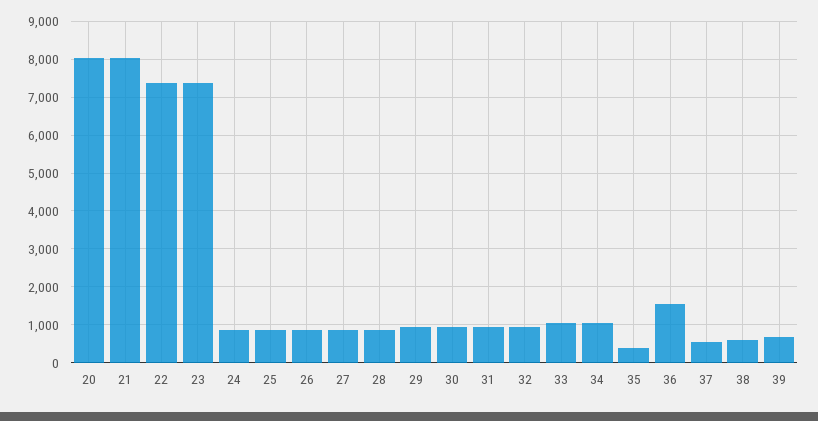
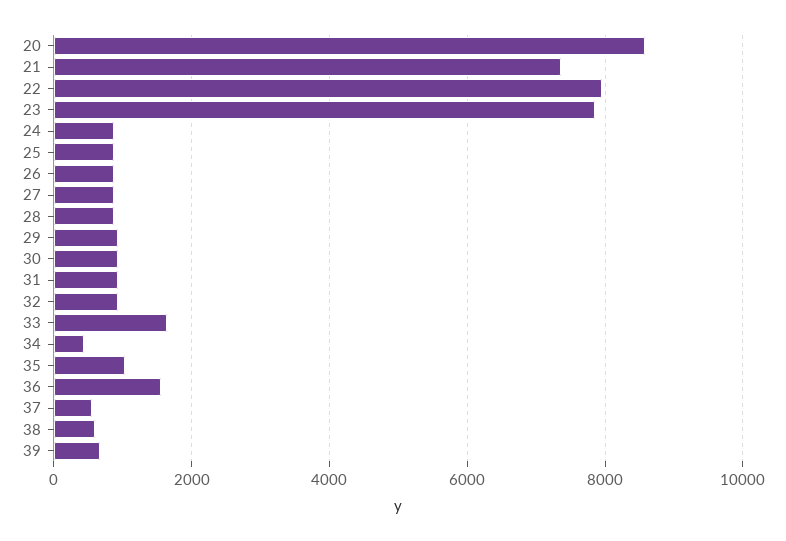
20: 8000 -> 8600
21: 8000 -> 7400
22: 7400 -> 8000
23: 7400 -> 7800
33: 1000 -> 1600
34: 1000 -> 400
35: 400 -> 1000

